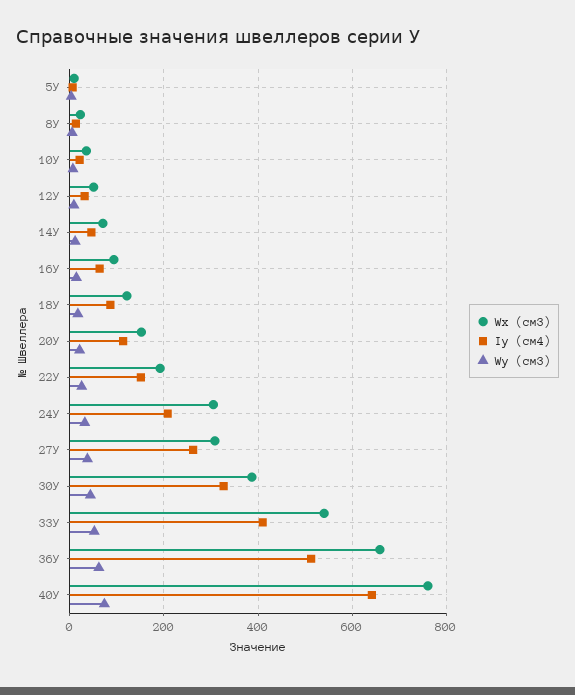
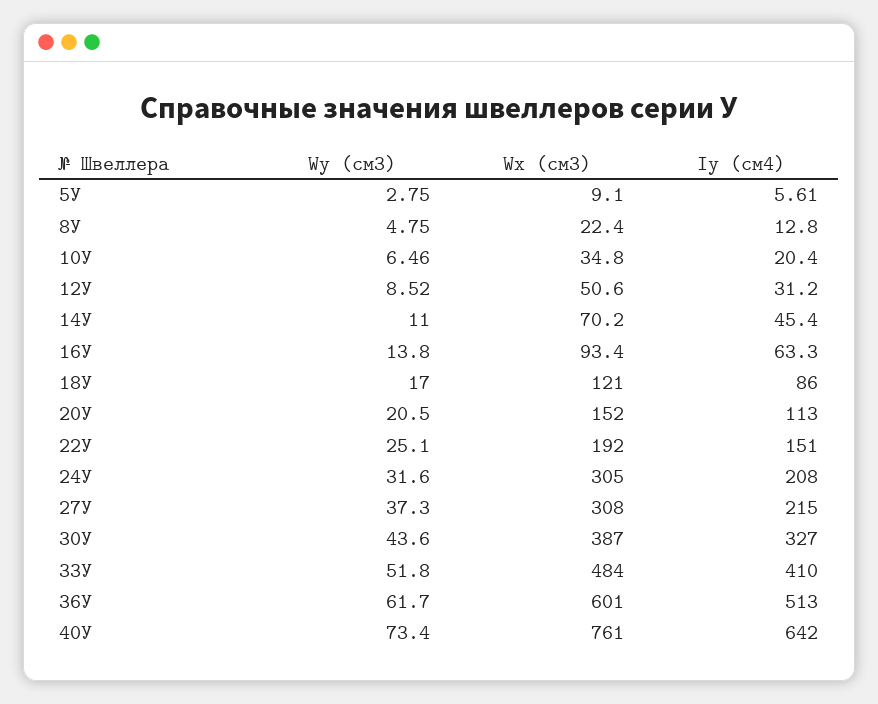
Iy (см4), 27У: 260 -> 215
Wx (см3), 33У: 540 -> 484
Wx (см3), 36У: 660 -> 601

